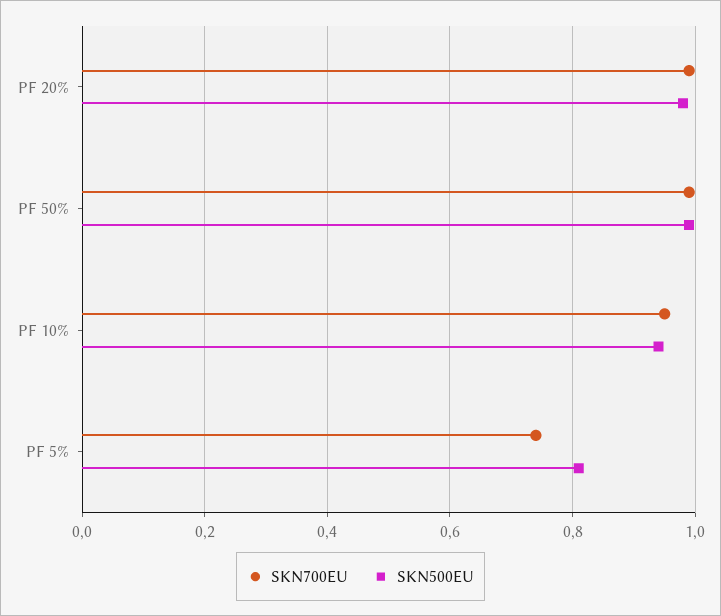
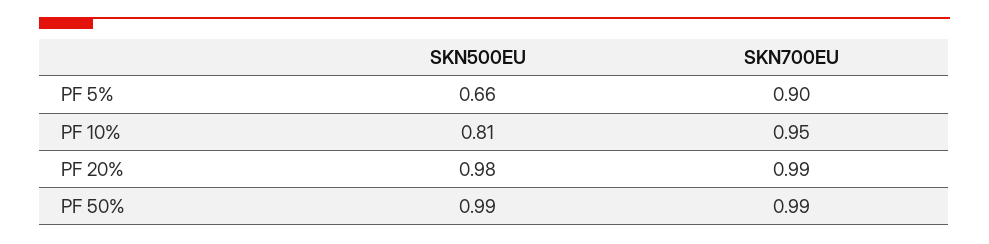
SKN500EU, PF 10%: 0.95 -> 0.81
SKN700EU, PF 5%: 0.75 -> 0.9
SKN500EU, PF 5%: 0.8 -> 0.66

